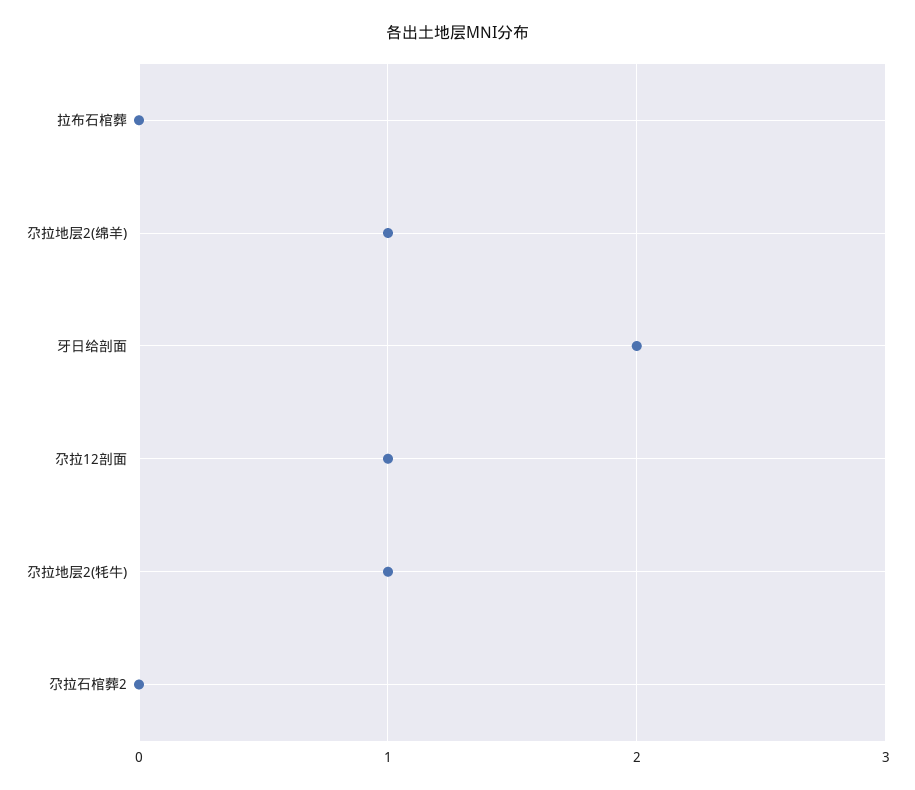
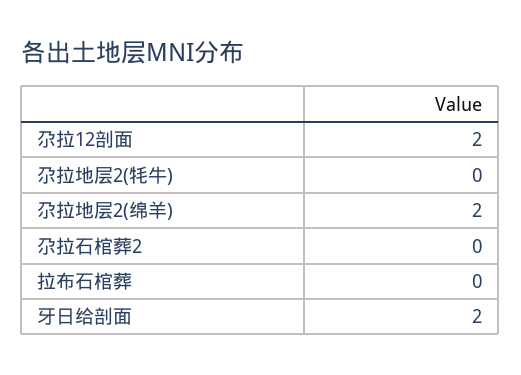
尕拉地层2(绵羊): 1 -> 2
尕拉12剖面: 1 -> 2
尕拉地层2(牦牛): 1 -> 0

